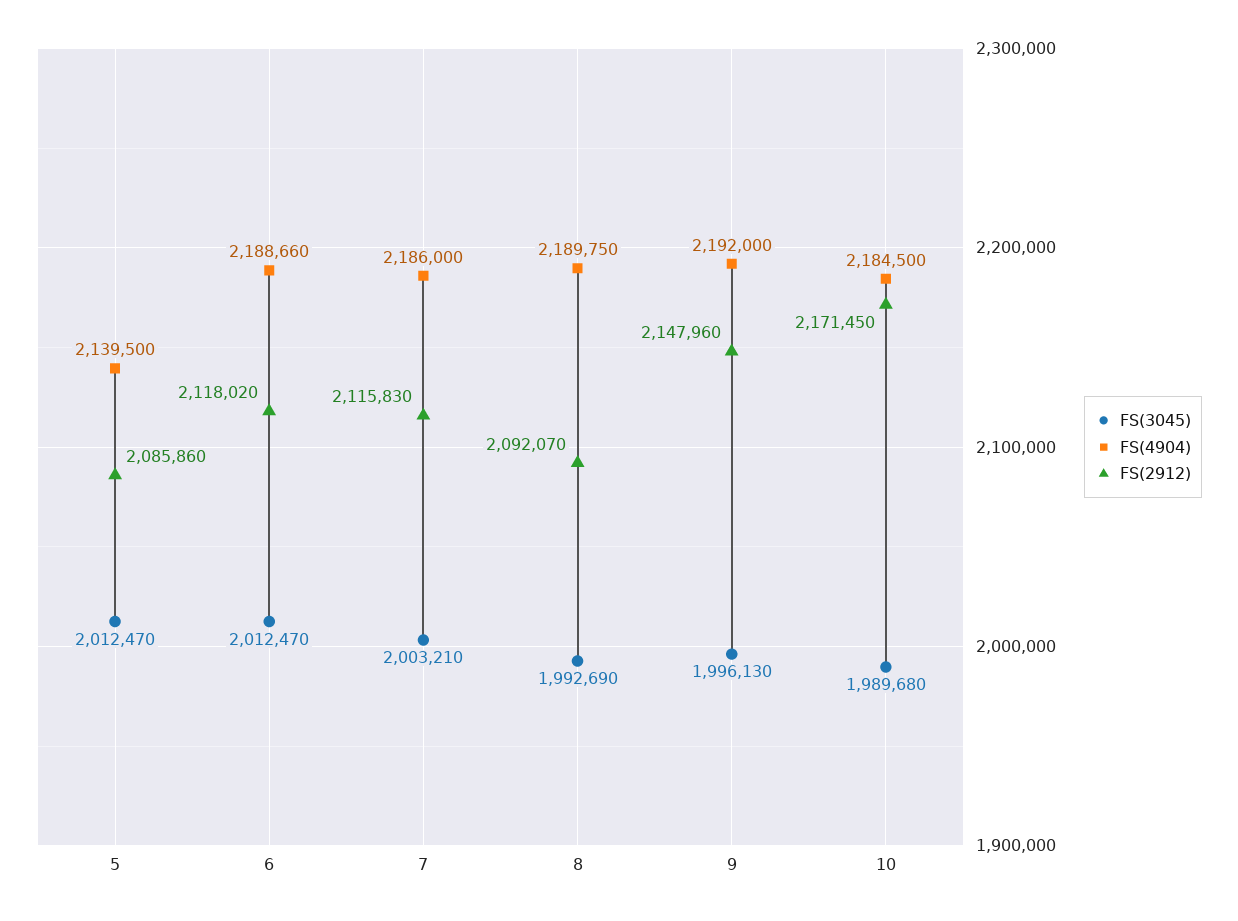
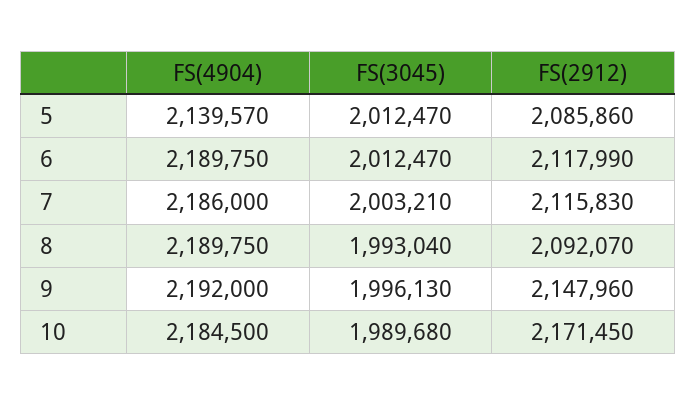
FS(4904), 5: 2139500 -> 2139570
FS(4904), 6: 2188660 -> 2189750
FS(2912), 6: 2118020 -> 2117990
FS(3045), 8: 1992690 -> 1993040

